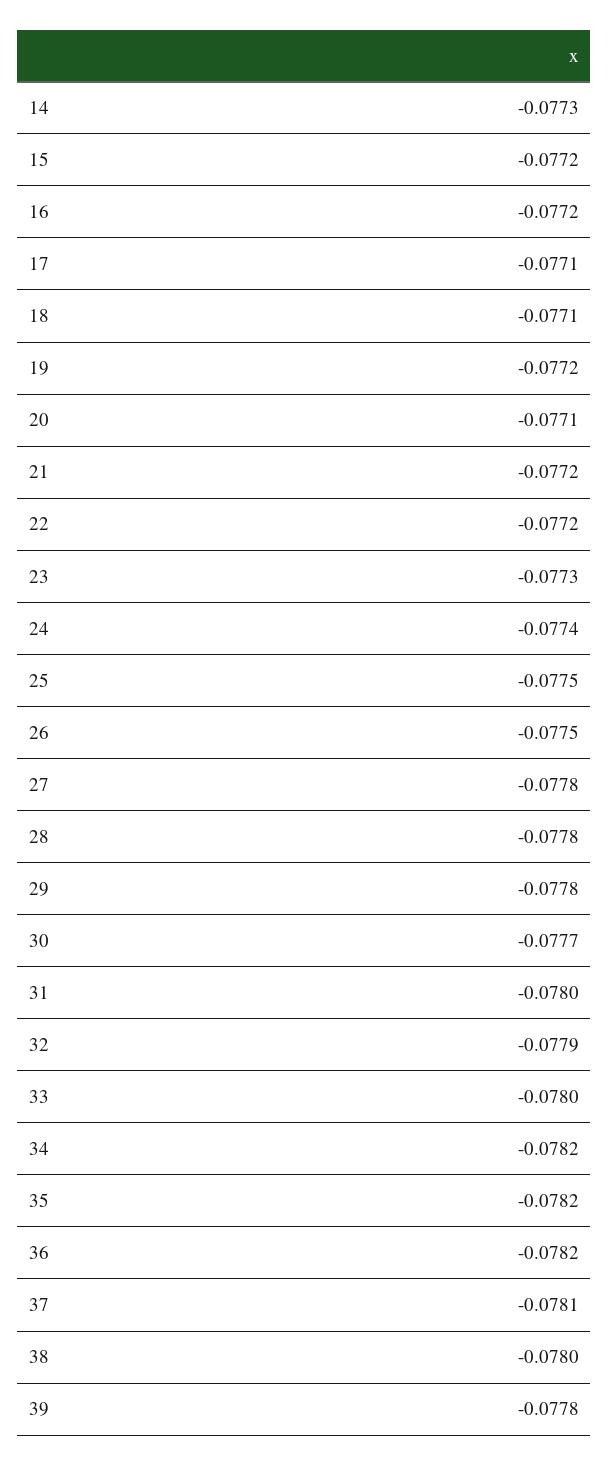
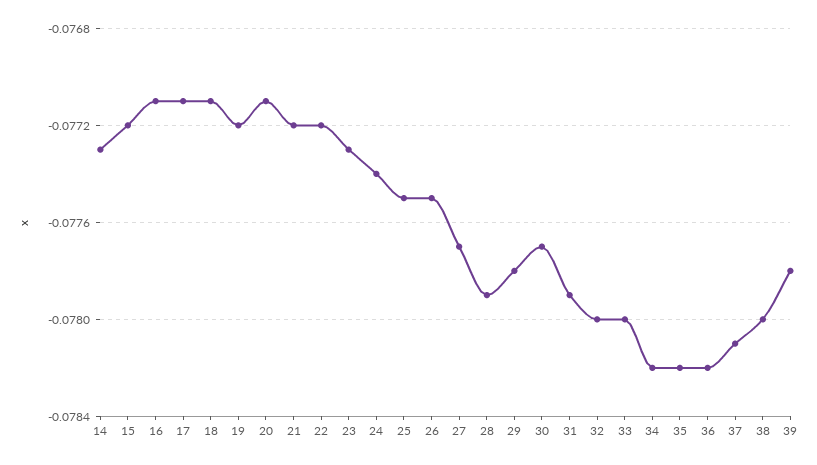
16: -0.0772 -> -0.0771
27: -0.0778 -> -0.0777
28: -0.0778 -> -0.0779
31: -0.078 -> -0.0779
32: -0.0779 -> -0.078

